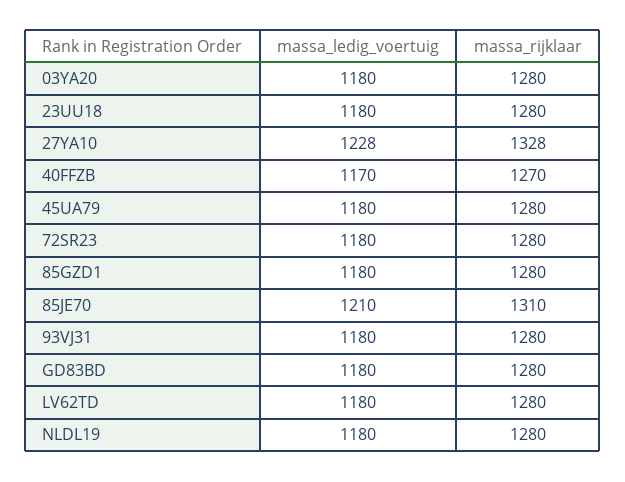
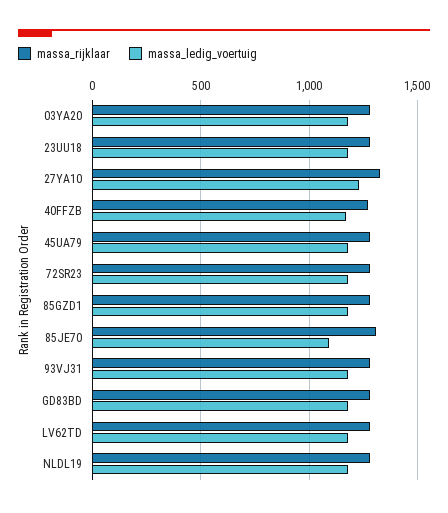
massa_ledig_voertuig, 85JE70: 1210 -> 1100

